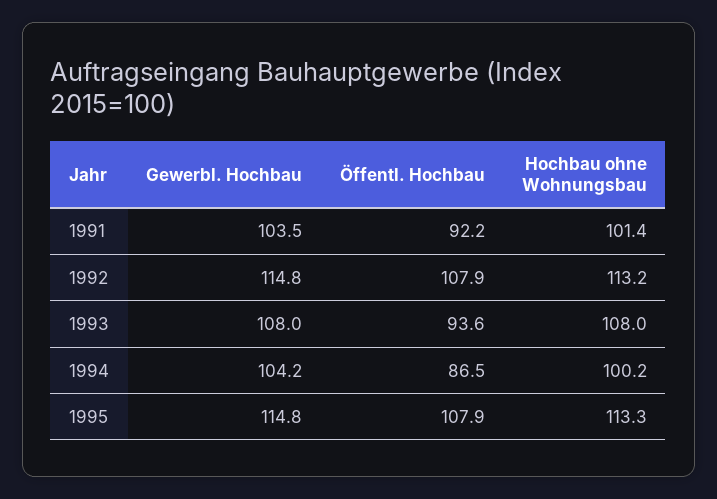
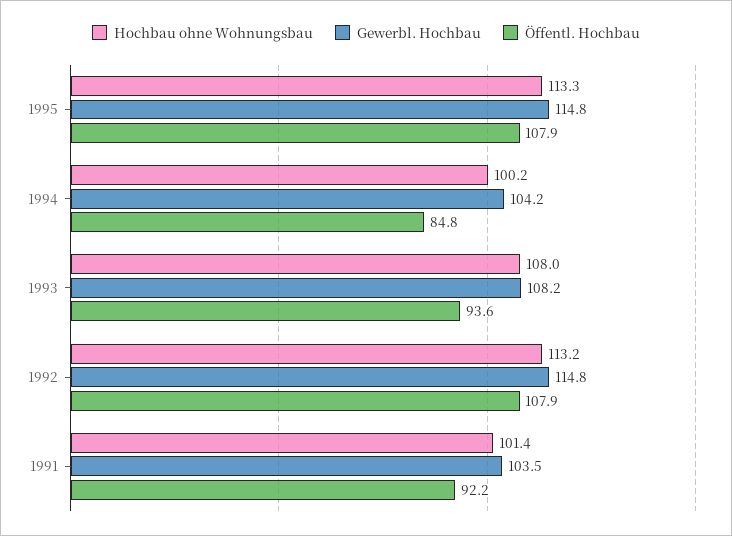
Gewerbl. Hochbau, 1993: 108 -> 108.2
Öffentl. Hochbau, 1994: 86.5 -> 84.8

